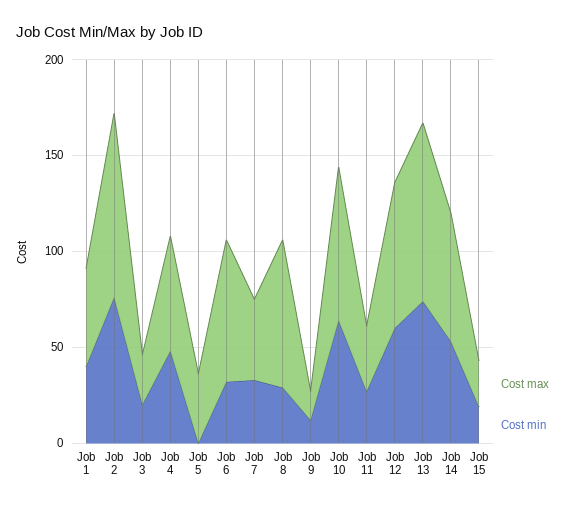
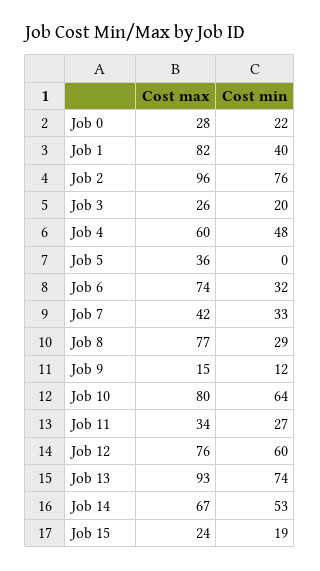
Cost max, Job 1: 50 -> 82
Cost max, Job 0: none -> 28
Cost min, Job 0: none -> 22

